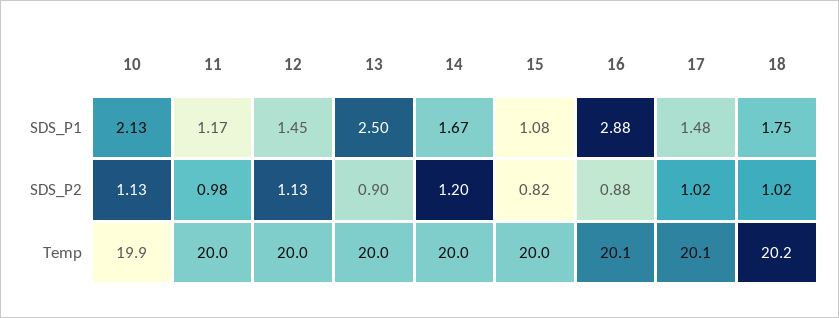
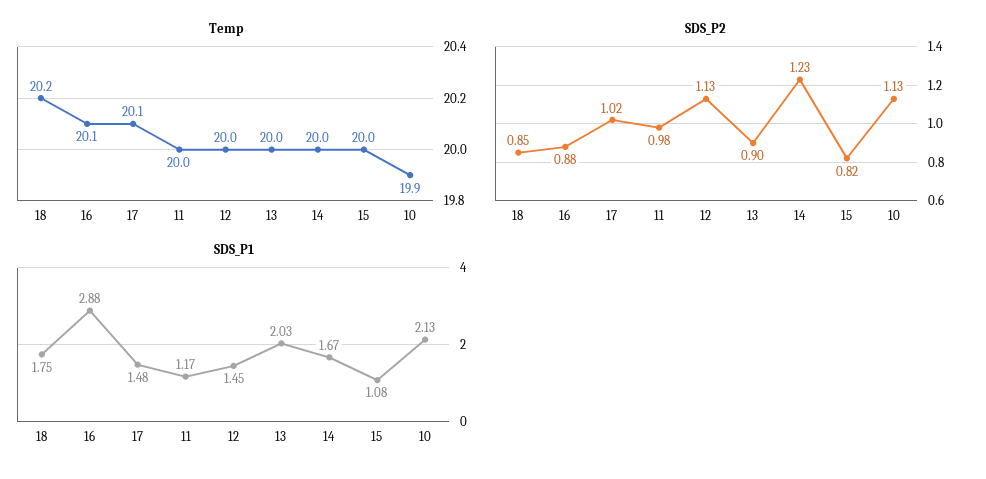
SDS_P1, 13: 2.5 -> 2.03
SDS_P2, 14: 1.2 -> 1.23
SDS_P2, 18: 1.02 -> 0.85

